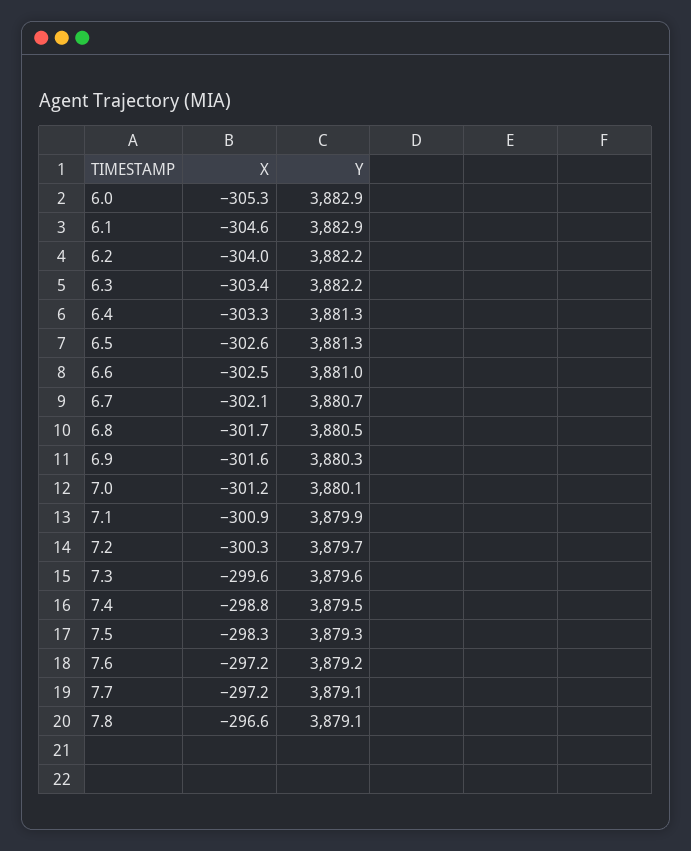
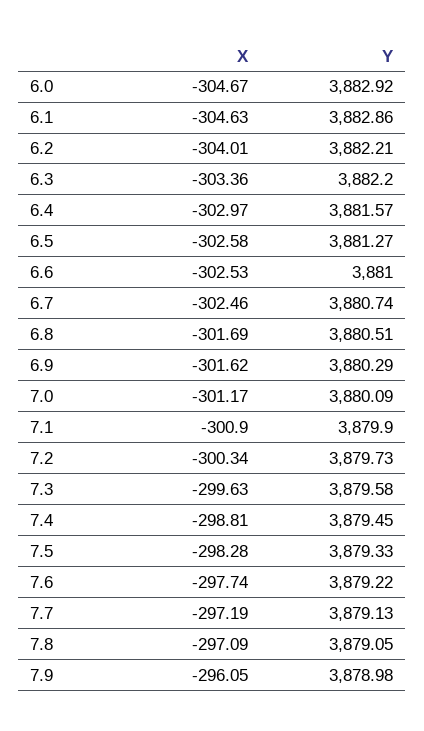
X, 6.0: -305.3 -> -304.67
X, 6.4: -303.3 -> -302.97
Y, 6.4: 3881.3 -> 3881.57
X, 6.7: -302.1 -> -302.46
X, 7.6: -297.2 -> -297.74
X, 7.8: -296.6 -> -297.09
X, 7.9: none -> -296.05
Y, 7.9: none -> 3878.98

